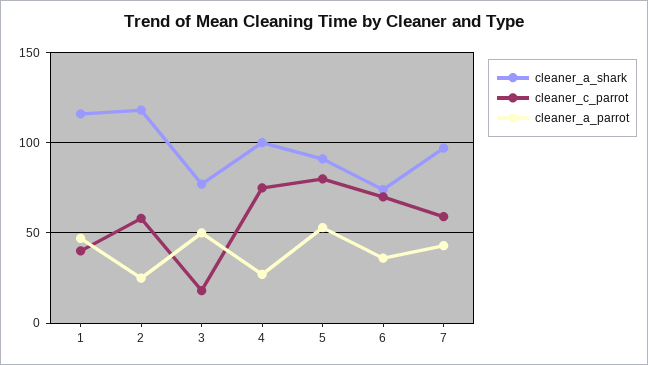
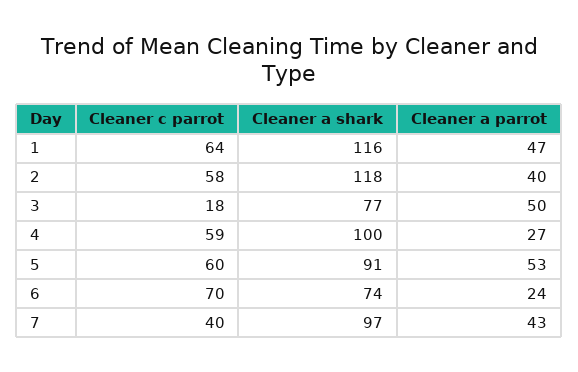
cleaner_c_parrot, 1: 40 -> 64
cleaner_a_parrot, 2: 25 -> 40
cleaner_c_parrot, 4: 75 -> 59
cleaner_c_parrot, 5: 80 -> 60
cleaner_a_parrot, 6: 35 -> 24
cleaner_c_parrot, 7: 60 -> 40

